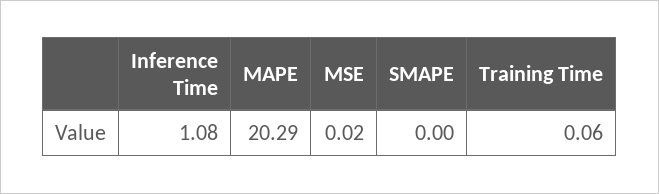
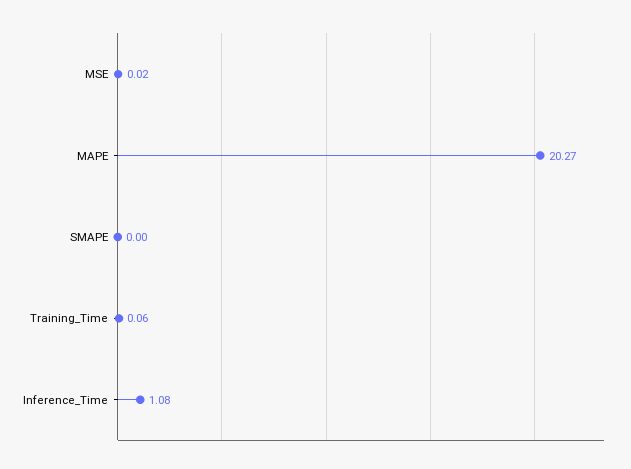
MAPE: 20.29 -> 20.27

